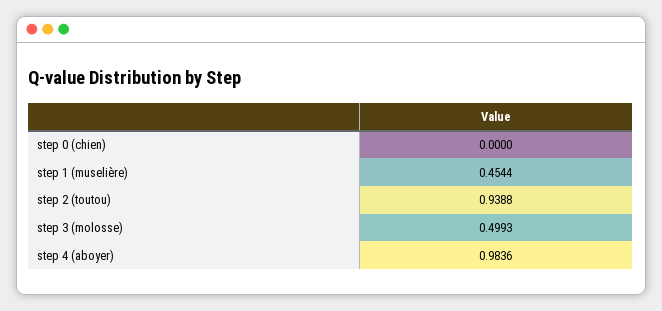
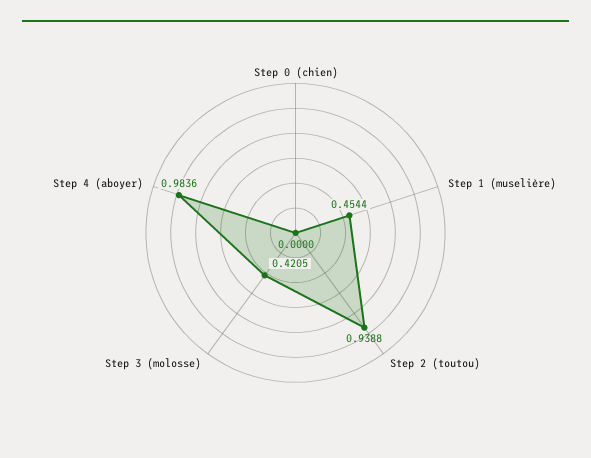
step 3 (molosse): 0.4993 -> 0.4205

